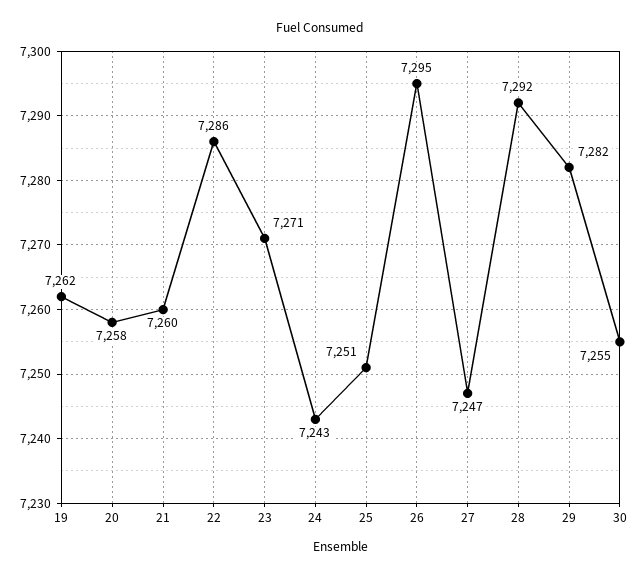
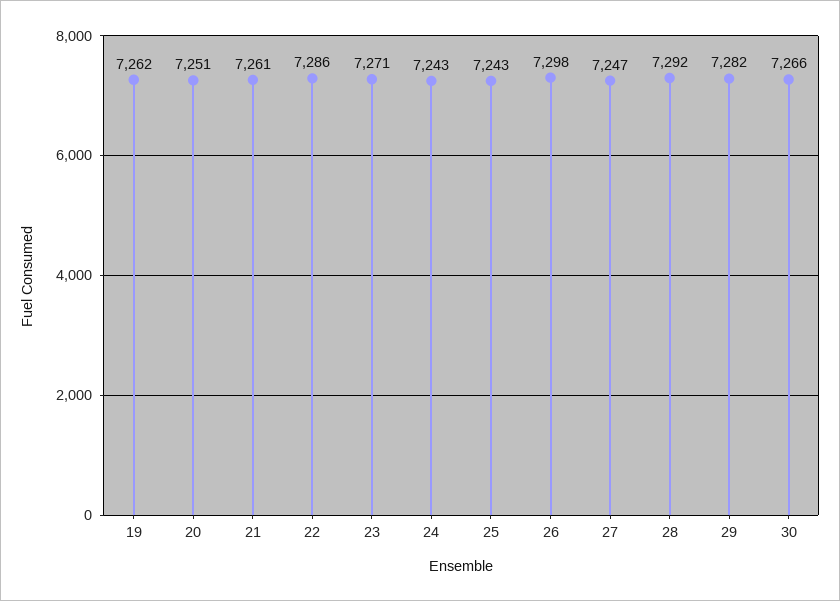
20: 7258 -> 7251
21: 7260 -> 7261
25: 7251 -> 7243
26: 7295 -> 7298
30: 7255 -> 7266

